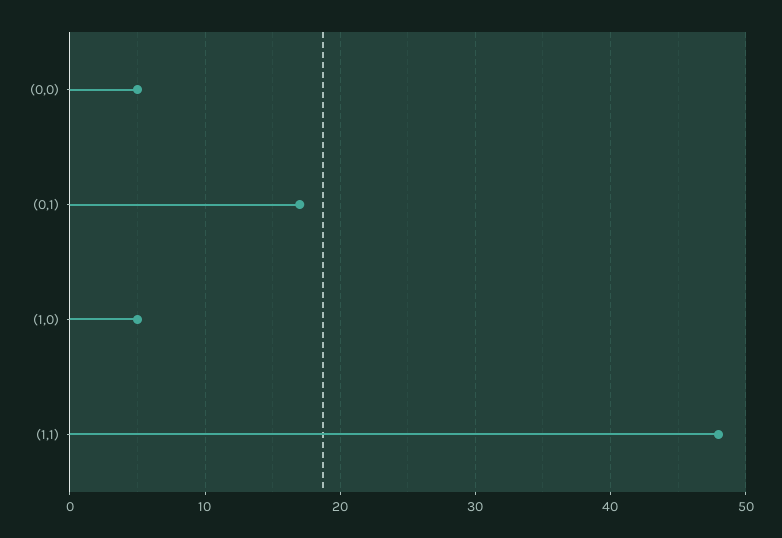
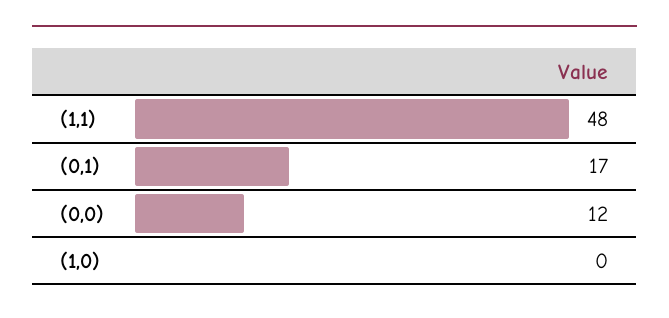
(0,0): 5 -> 12
(1,0): 5 -> 0

